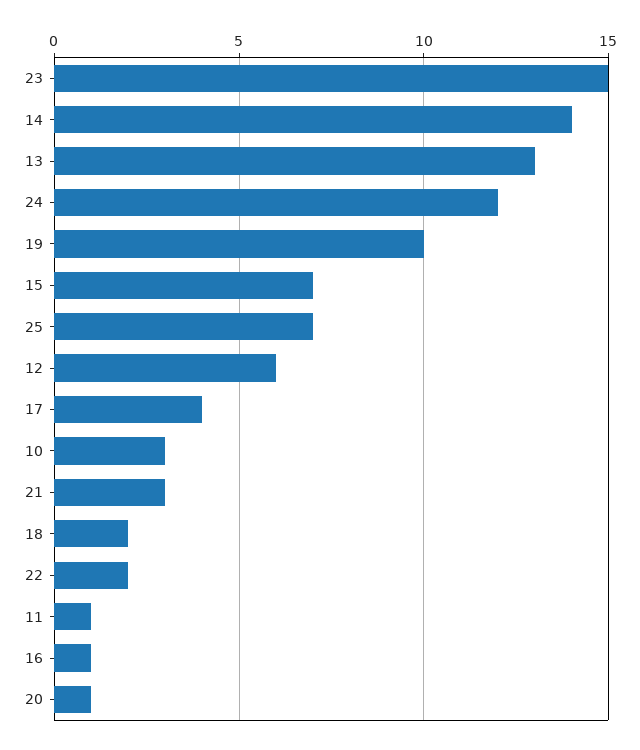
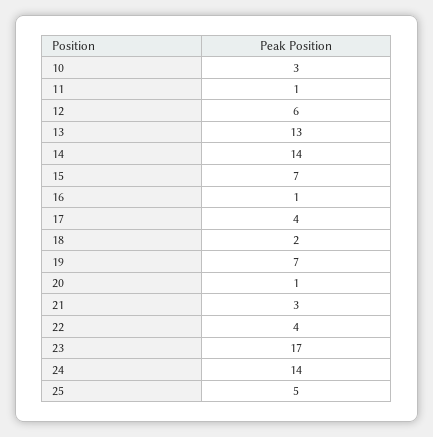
23: 15 -> 17
24: 12 -> 14
19: 10 -> 7
25: 7 -> 5
22: 2 -> 4

